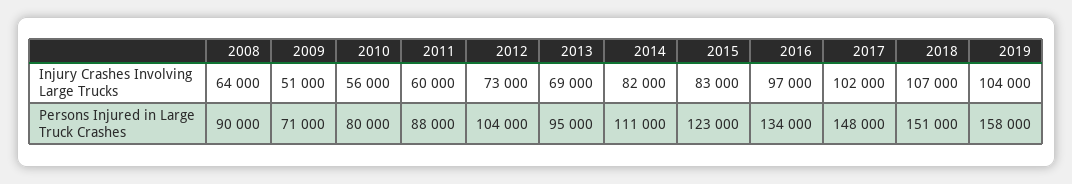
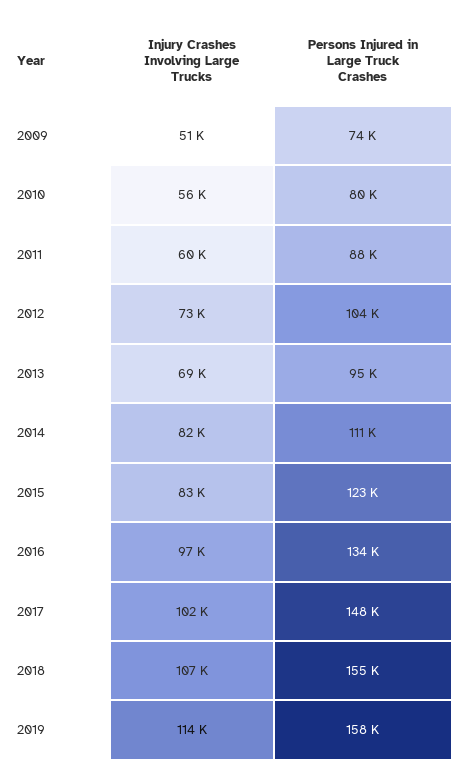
2008, Injury Crashes Involving Large Trucks: 64000 -> none
2019, Injury Crashes Involving Large Trucks: 104000 -> 114000
2008, Persons Injured in Large Truck Crashes: 90000 -> none
2009, Persons Injured in Large Truck Crashes: 71000 -> 74000
2018, Persons Injured in Large Truck Crashes: 151000 -> 155000

